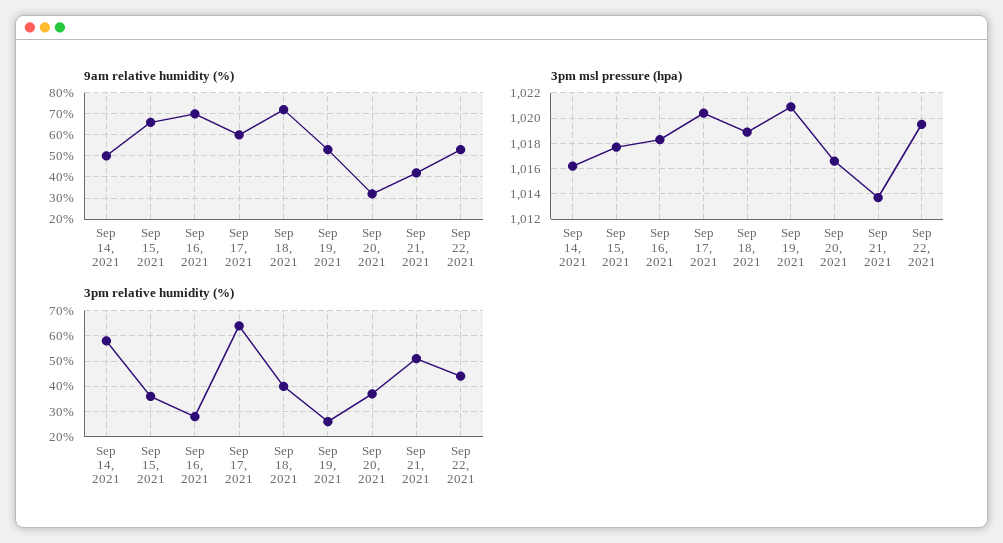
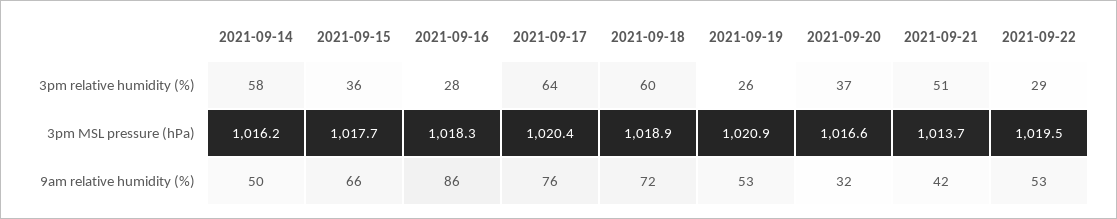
9am relative humidity (%), Sep 16, 2021: 70 -> 86
9am relative humidity (%), Sep 17, 2021: 60 -> 76
3pm relative humidity (%), Sep 18, 2021: 40 -> 60
3pm relative humidity (%), Sep 22, 2021: 45 -> 29

